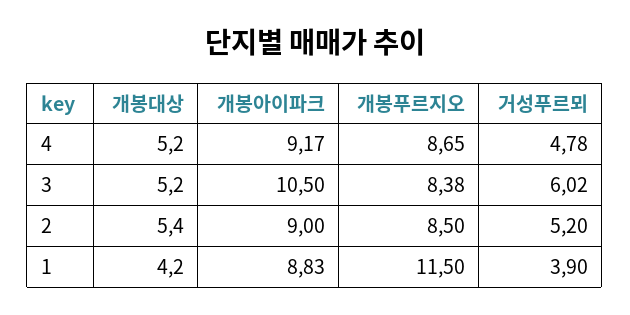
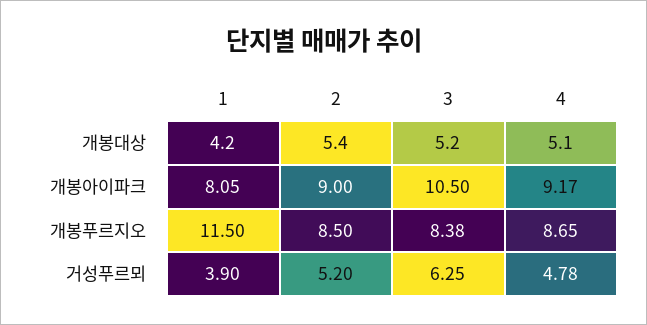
개봉대상, 4: 5.2 -> 5.1
거성푸르뫼, 3: 6.02 -> 6.25
개봉아이파크, 1: 8.83 -> 8.05

